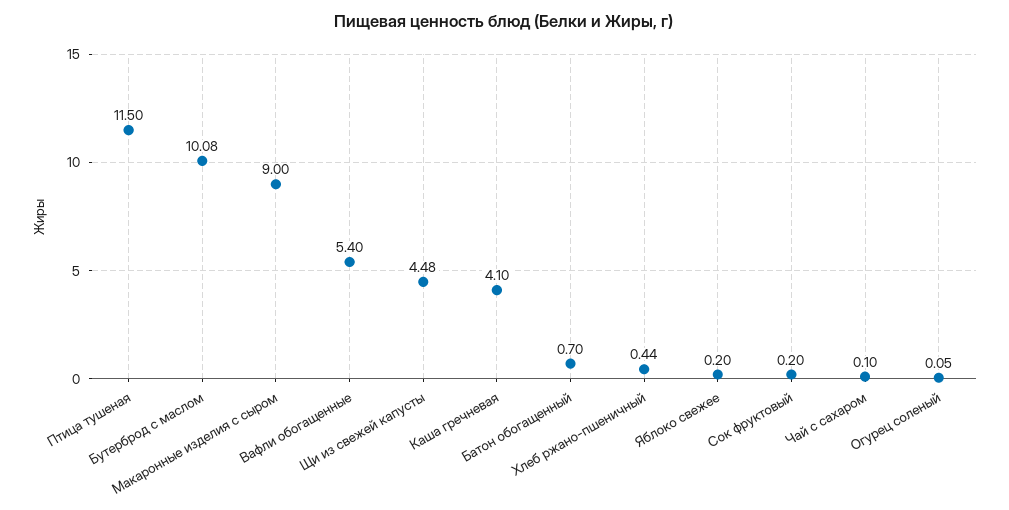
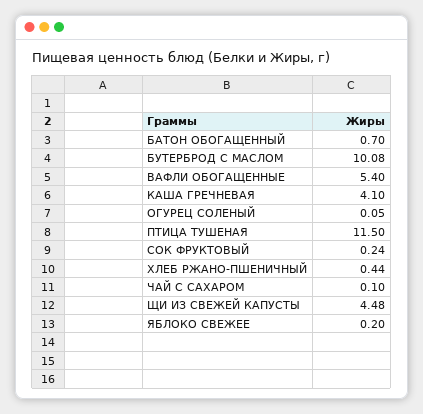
Макаронные изделия с сыром: 9 -> none
Сок фруктовый: 0.2 -> 0.24

